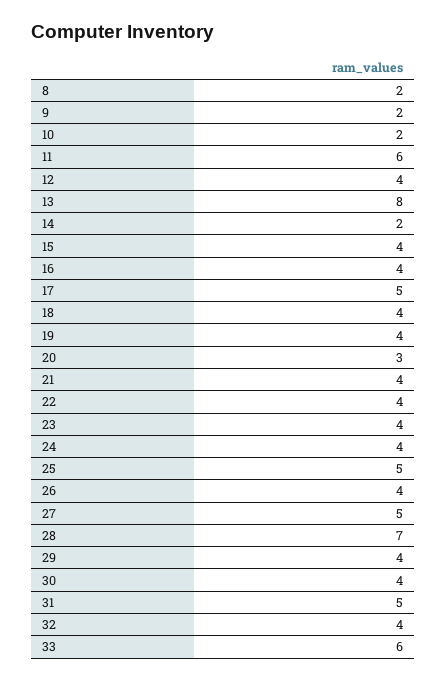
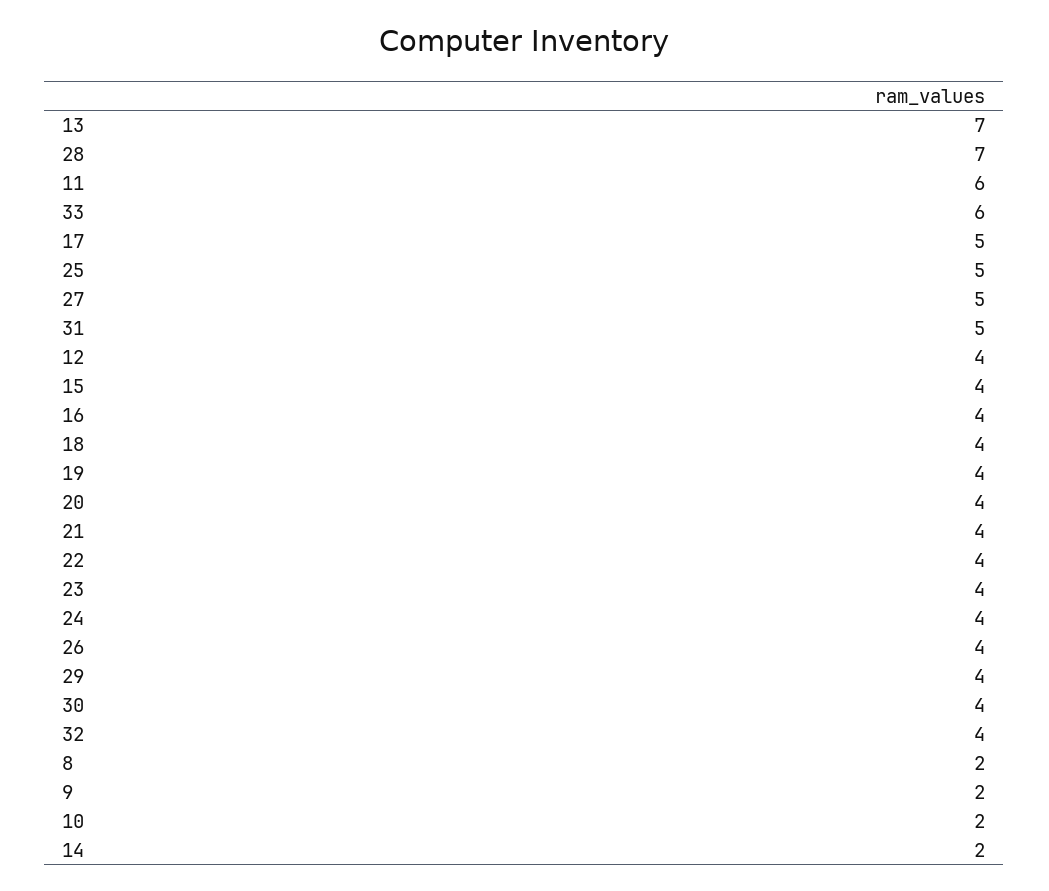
13: 8 -> 7
20: 3 -> 4

